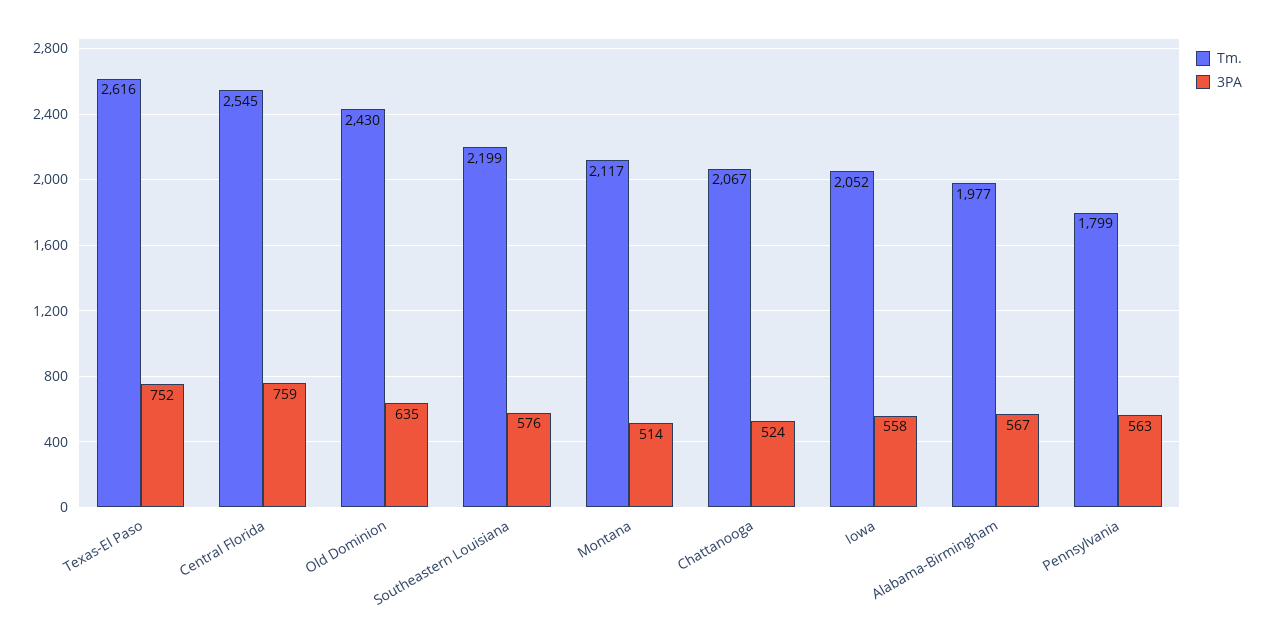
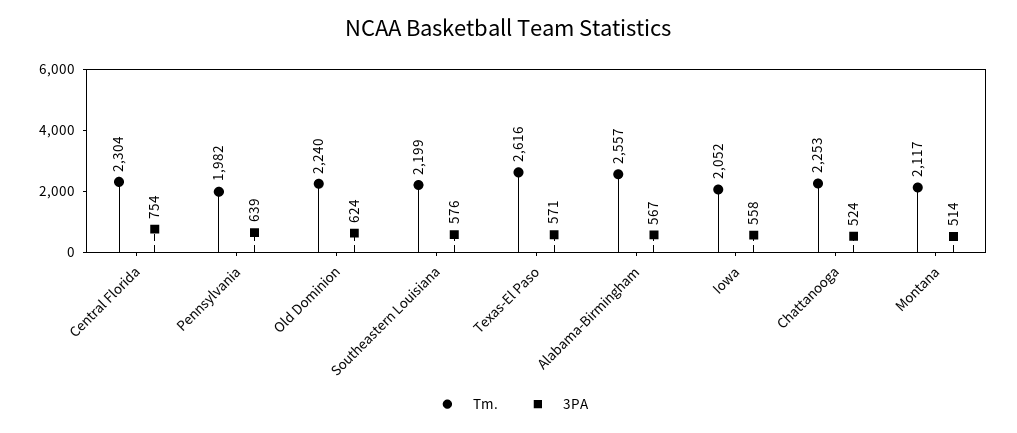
3PA, Texas-El Paso: 752 -> 571
Tm., Central Florida: 2545 -> 2304
3PA, Central Florida: 759 -> 754
Tm., Old Dominion: 2430 -> 2240
3PA, Old Dominion: 635 -> 624
Tm., Chattanooga: 2067 -> 2253
Tm., Alabama-Birmingham: 1977 -> 2557
Tm., Pennsylvania: 1799 -> 1982
3PA, Pennsylvania: 563 -> 639

